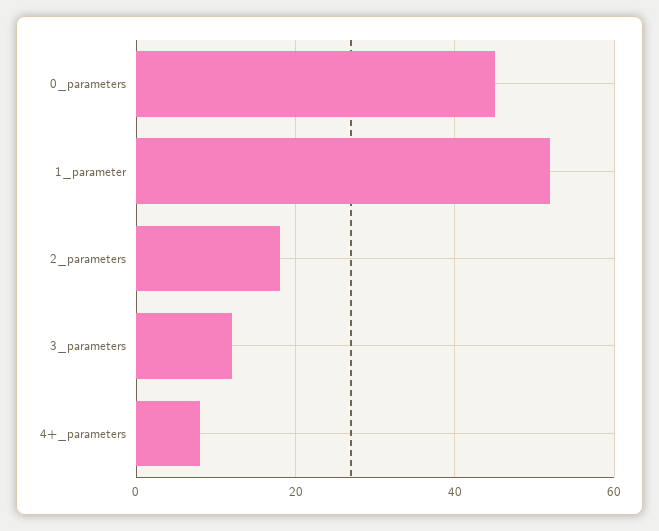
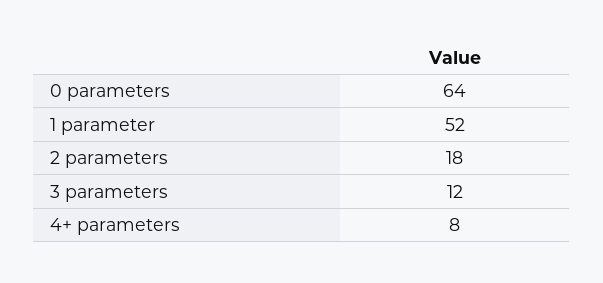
0_parameters: 45 -> 64

